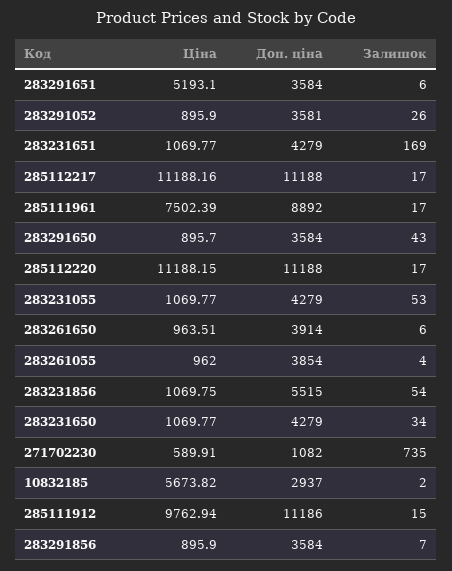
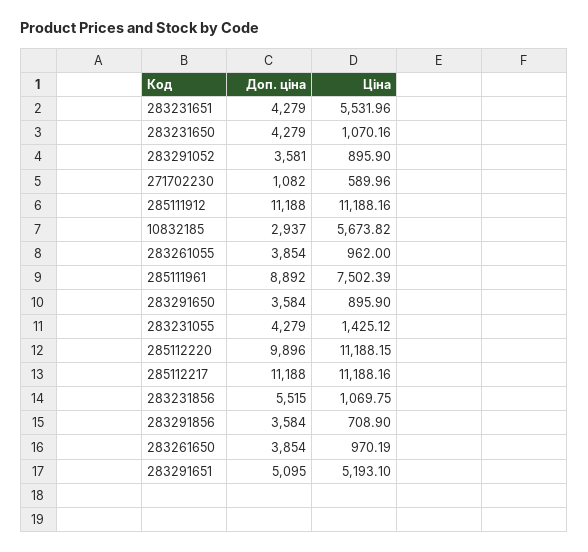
Доп. ціна, 283291651: 3584 -> 5095
Залишок, 283291651: 6 -> none
Залишок, 283291052: 26 -> none
Ціна, 283231651: 1069.77 -> 5531.96
Залишок, 283231651: 169 -> none
Залишок, 285112217: 17 -> none
Залишок, 285111961: 17 -> none
Ціна, 283291650: 895.7 -> 895.9
Залишок, 283291650: 43 -> none
Доп. ціна, 285112220: 11188 -> 9896
Залишок, 285112220: 17 -> none
Ціна, 283231055: 1069.77 -> 1425.12
Залишок, 283231055: 53 -> none
Ціна, 283261650: 963.51 -> 970.19
Доп. ціна, 283261650: 3914 -> 3854
Залишок, 283261650: 6 -> none
Залишок, 283261055: 4 -> none
Залишок, 283231856: 54 -> none
Ціна, 283231650: 1069.77 -> 1070.16
Залишок, 283231650: 34 -> none
Ціна, 271702230: 589.91 -> 589.96
Залишок, 271702230: 735 -> none
Залишок, 10832185: 2 -> none
Ціна, 285111912: 9762.94 -> 11188.16
Доп. ціна, 285111912: 11186 -> 11188
Залишок, 285111912: 15 -> none
Ціна, 283291856: 895.9 -> 708.9
Залишок, 283291856: 7 -> none

